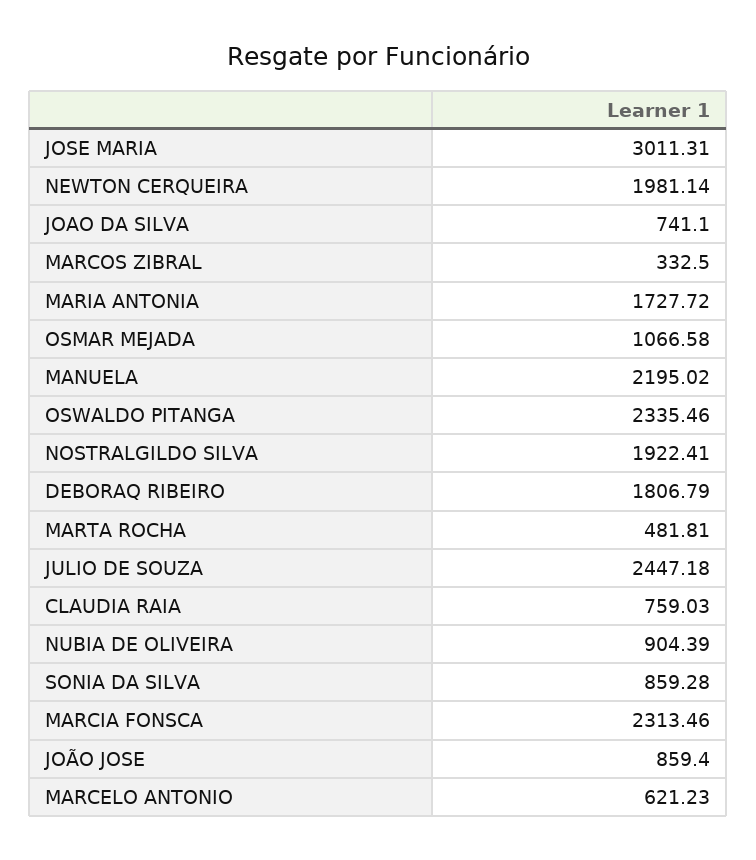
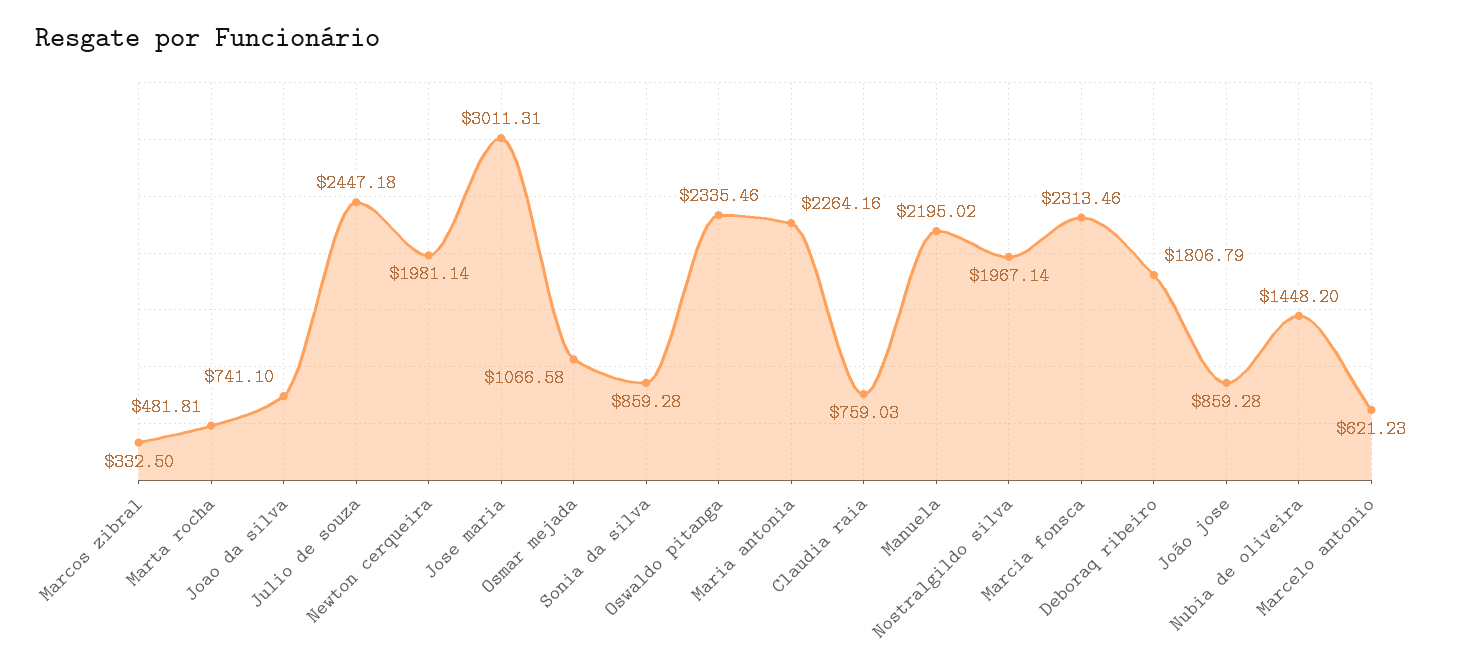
MARIA ANTONIA: 1727.72 -> 2264.16
NOSTRALGILDO SILVA: 1922.41 -> 1967.14
NUBIA DE OLIVEIRA: 904.39 -> 1448.2
JOÃO JOSE: 859.4 -> 859.28

